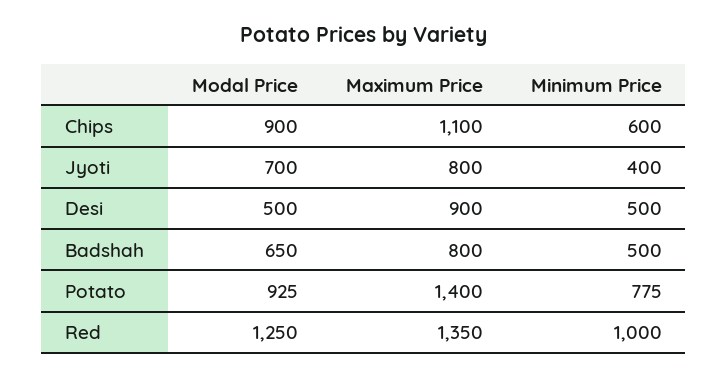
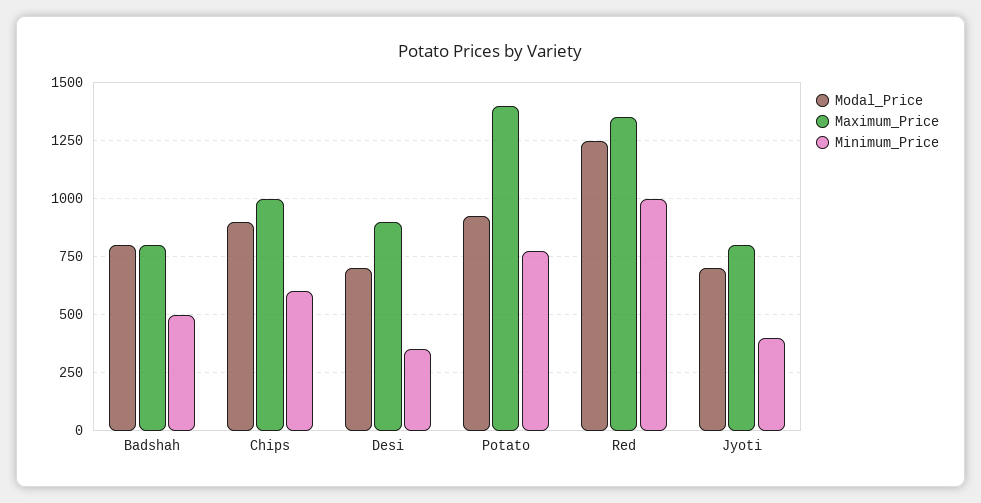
Maximum Price, Chips: 1100 -> 1000
Modal Price, Desi: 500 -> 700
Minimum Price, Desi: 500 -> 350
Modal Price, Badshah: 650 -> 800

